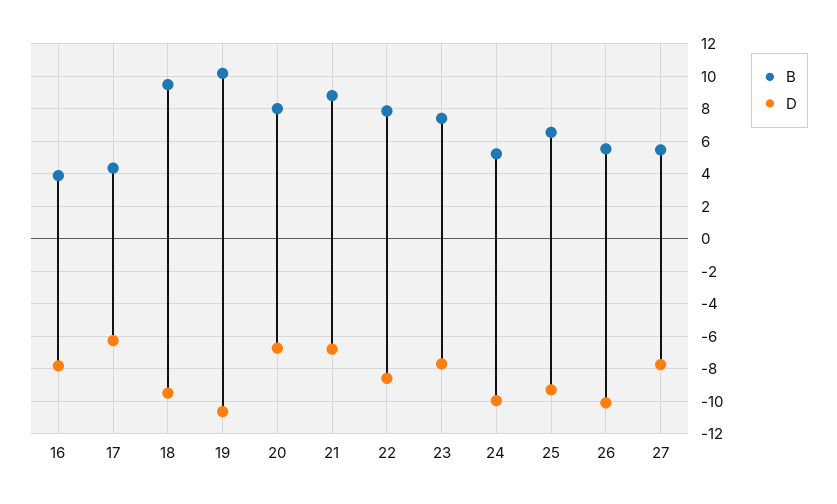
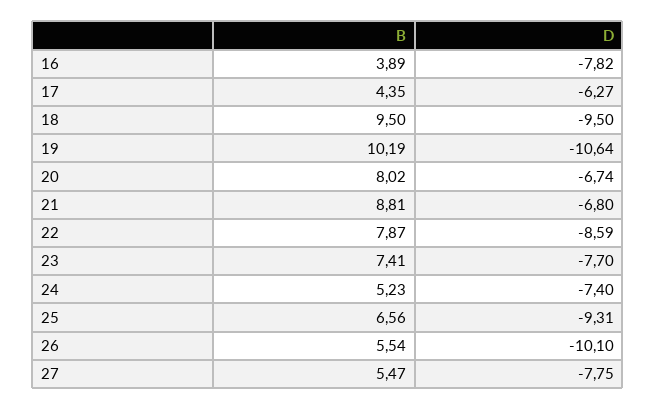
D, 24: -10 -> -7.4

